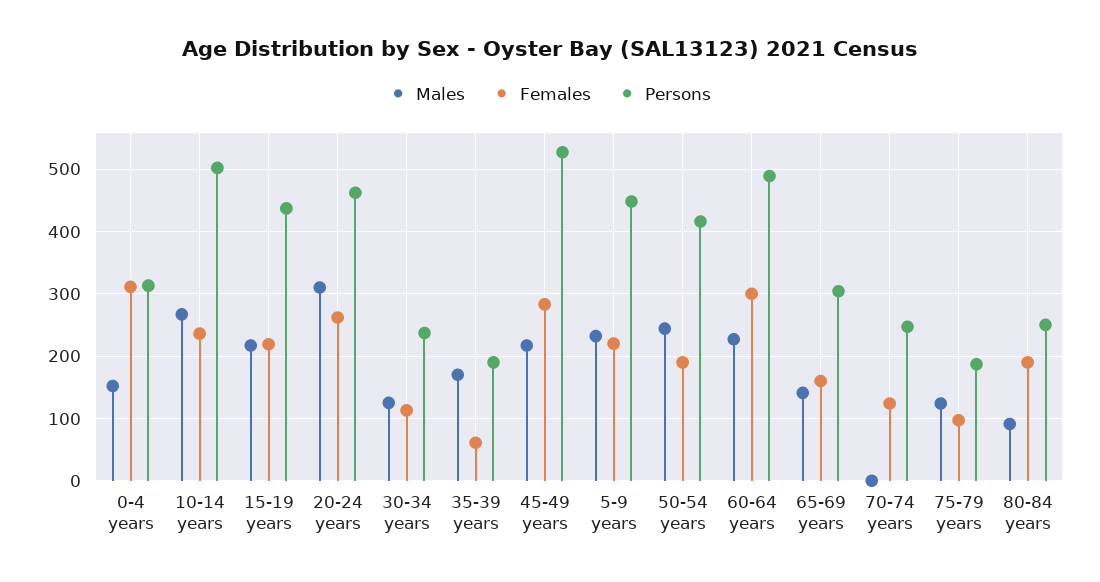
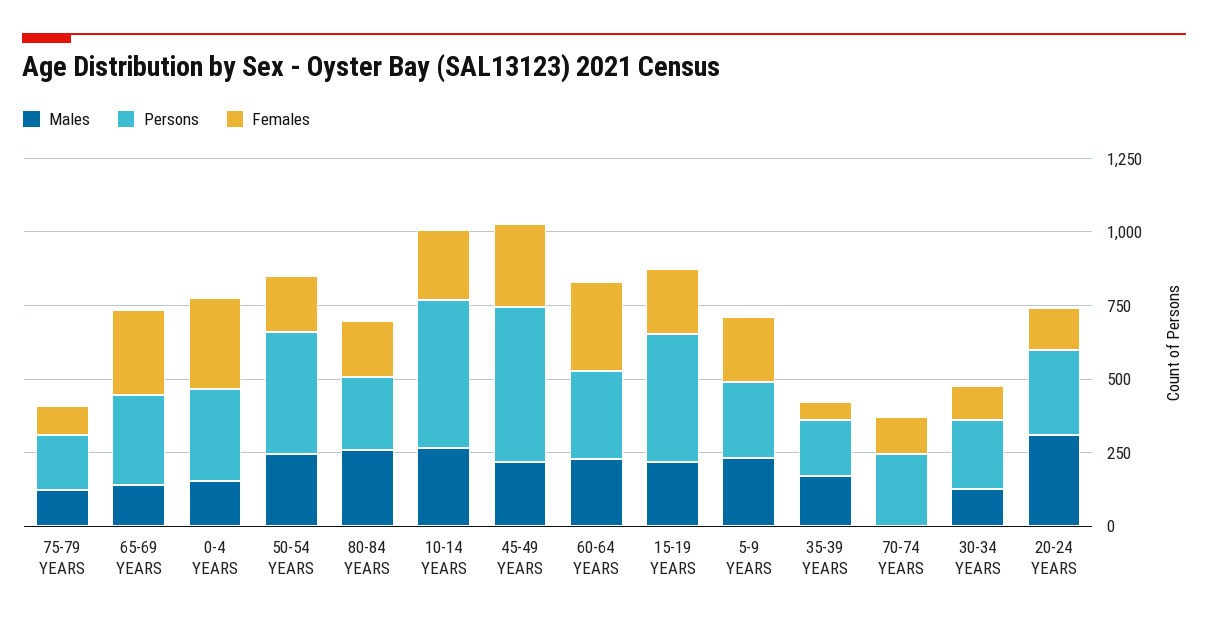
Females, 20-24 years: 260 -> 150
Persons, 20-24 years: 460 -> 300
Persons, 5-9 years: 450 -> 250
Persons, 60-64 years: 490 -> 300
Females, 65-69 years: 160 -> 300
Males, 80-84 years: 90 -> 250

